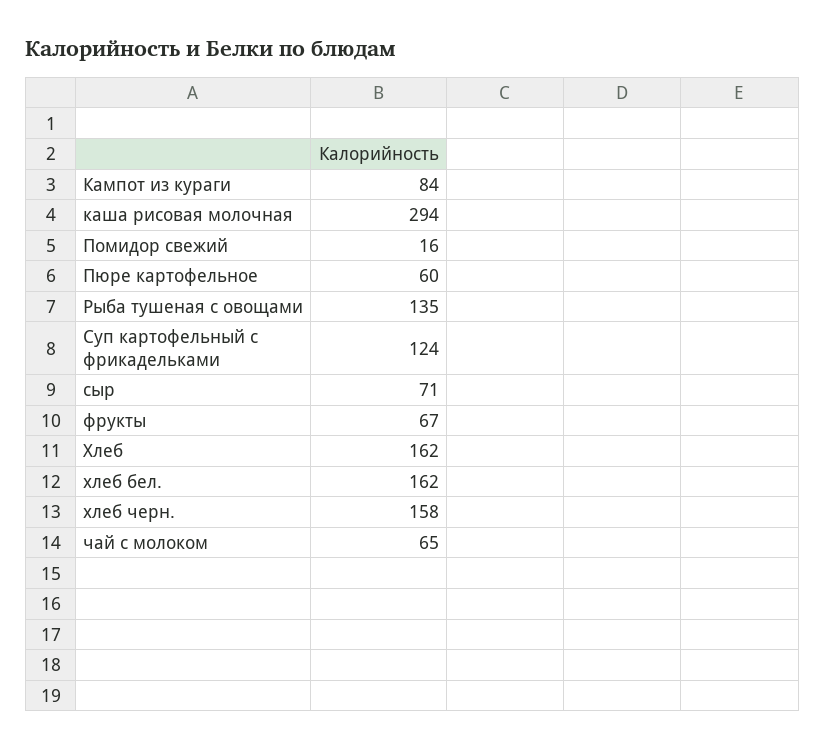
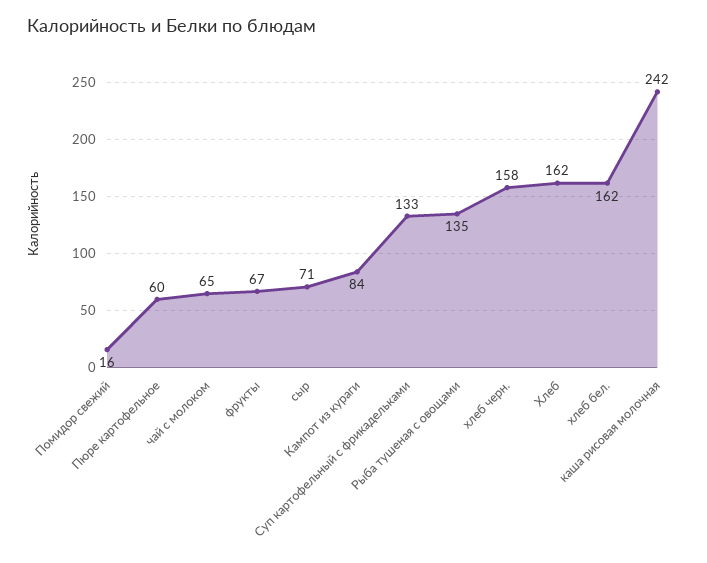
каша рисовая молочная: 294 -> 242
Суп картофельный с фрикадельками: 124 -> 133

